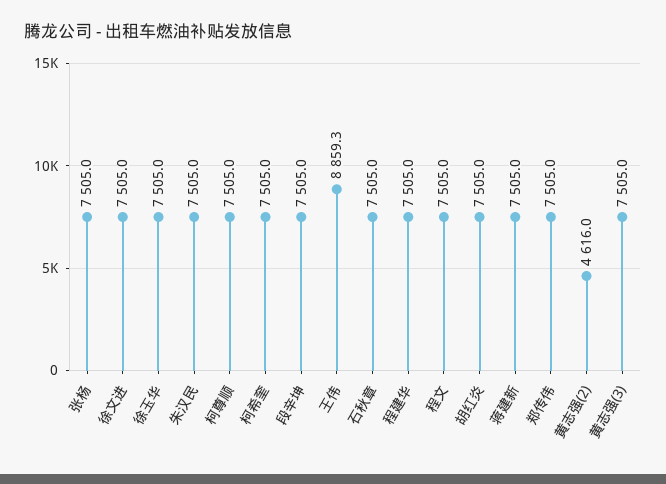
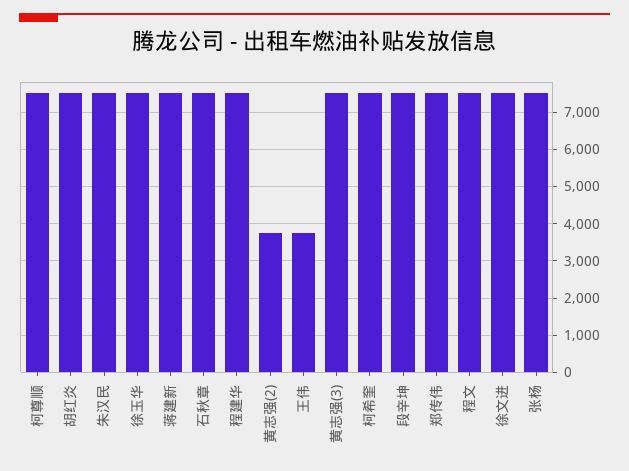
王伟: 8859.3 -> 3800
黄志强(2): 4616 -> 3800

